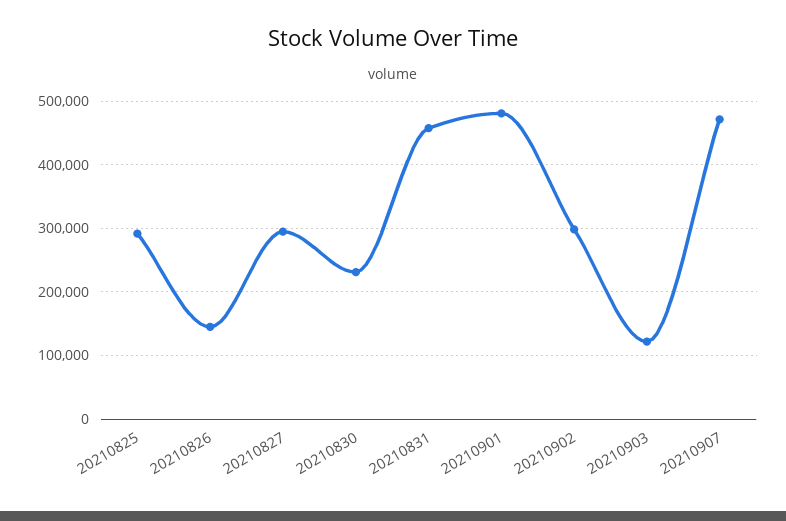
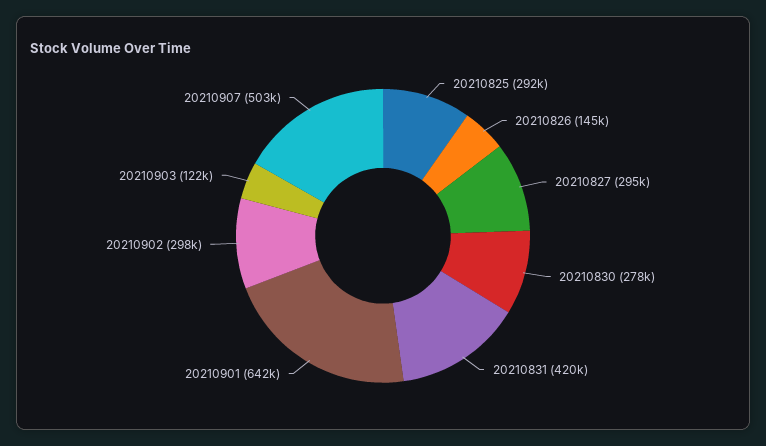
20210830: 230000 -> 278000
20210831: 460000 -> 420000
20210901: 480000 -> 642000
20210907: 470000 -> 503000

